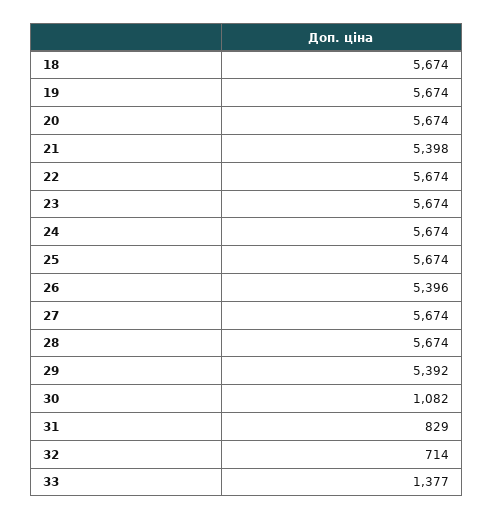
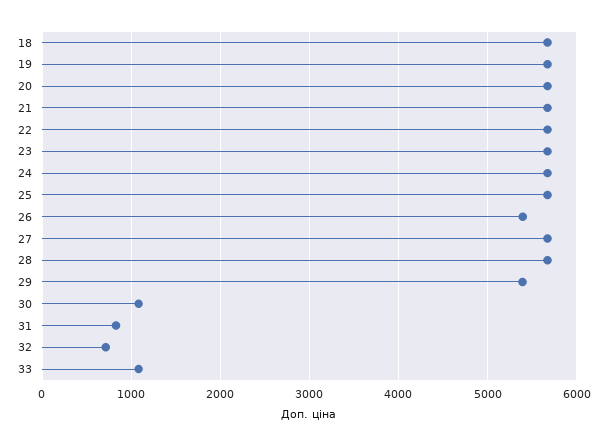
21: 5398 -> 5700
33: 1377 -> 1100

